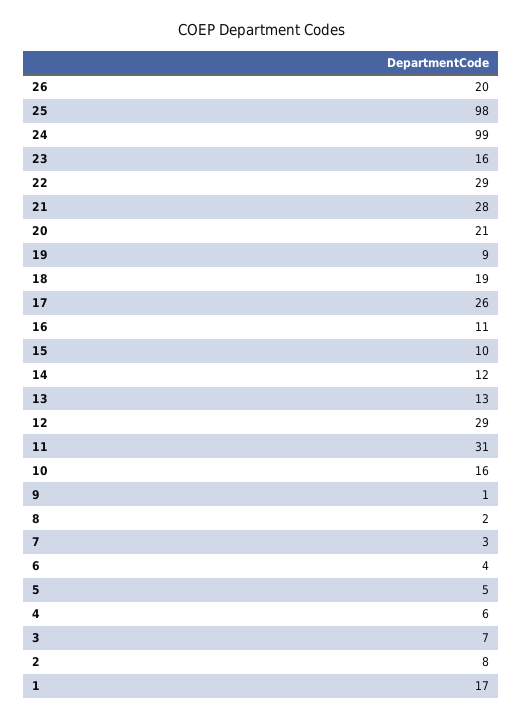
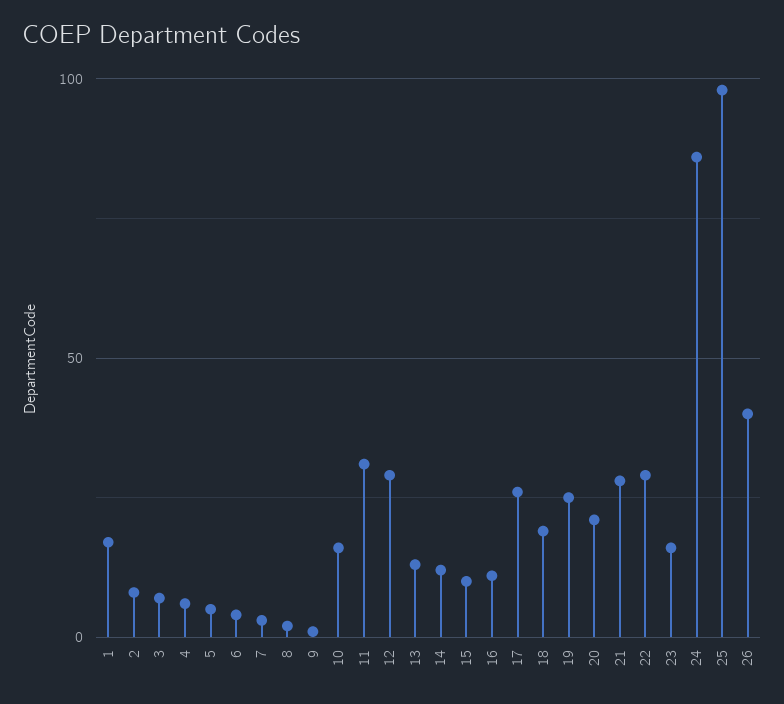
26: 20 -> 40
24: 99 -> 85
19: 9 -> 25

